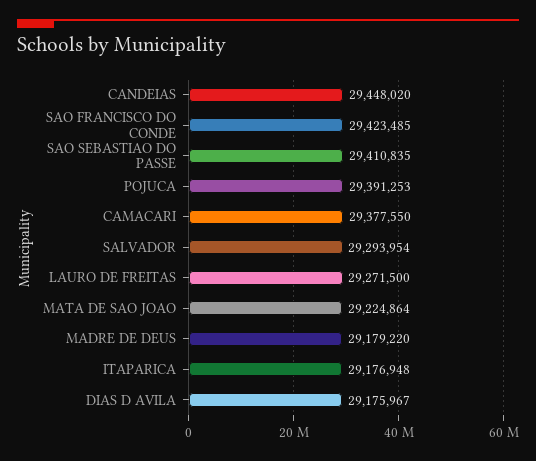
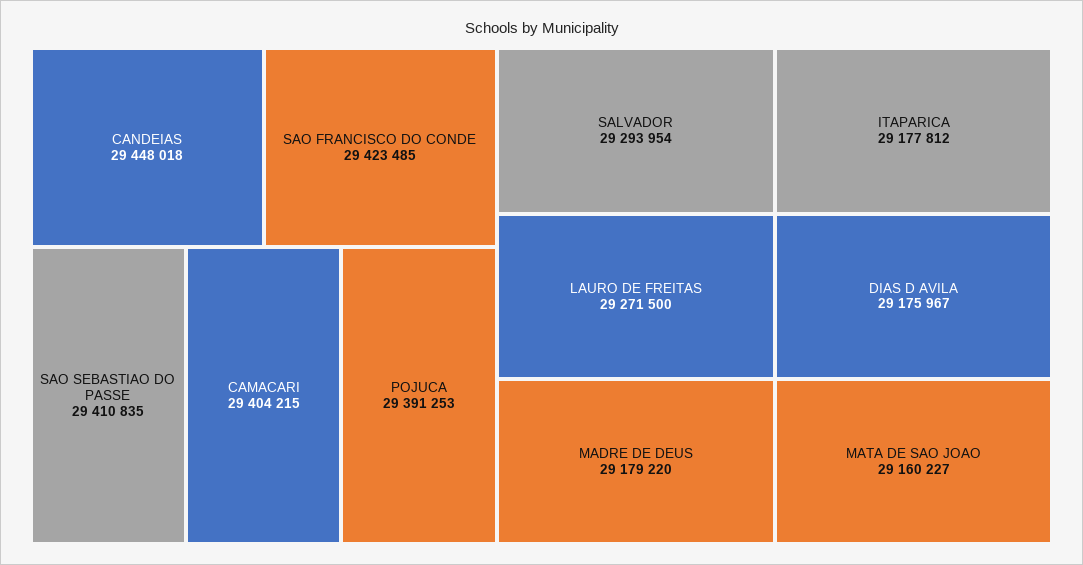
CANDEIAS: 29448020 -> 29448018
CAMACARI: 29377550 -> 29404215
MATA DE SAO JOAO: 29224864 -> 29160227
ITAPARICA: 29176948 -> 29177812

